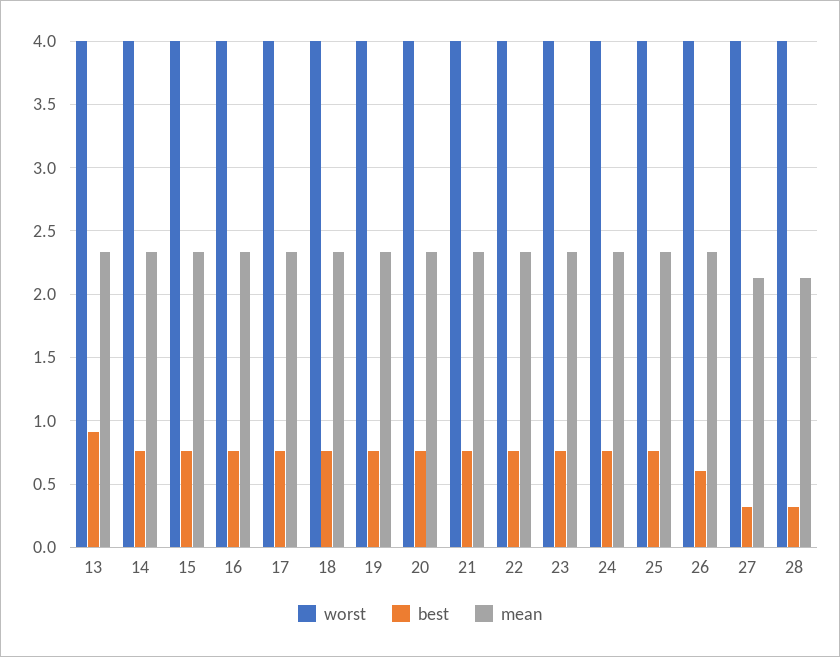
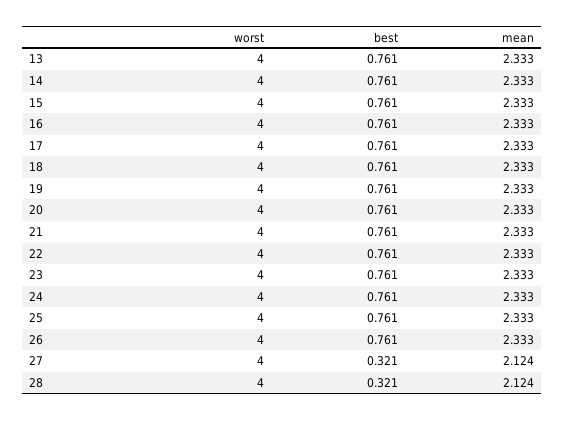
best, 13: 0.9 -> 0.761
best, 26: 0.6 -> 0.761

